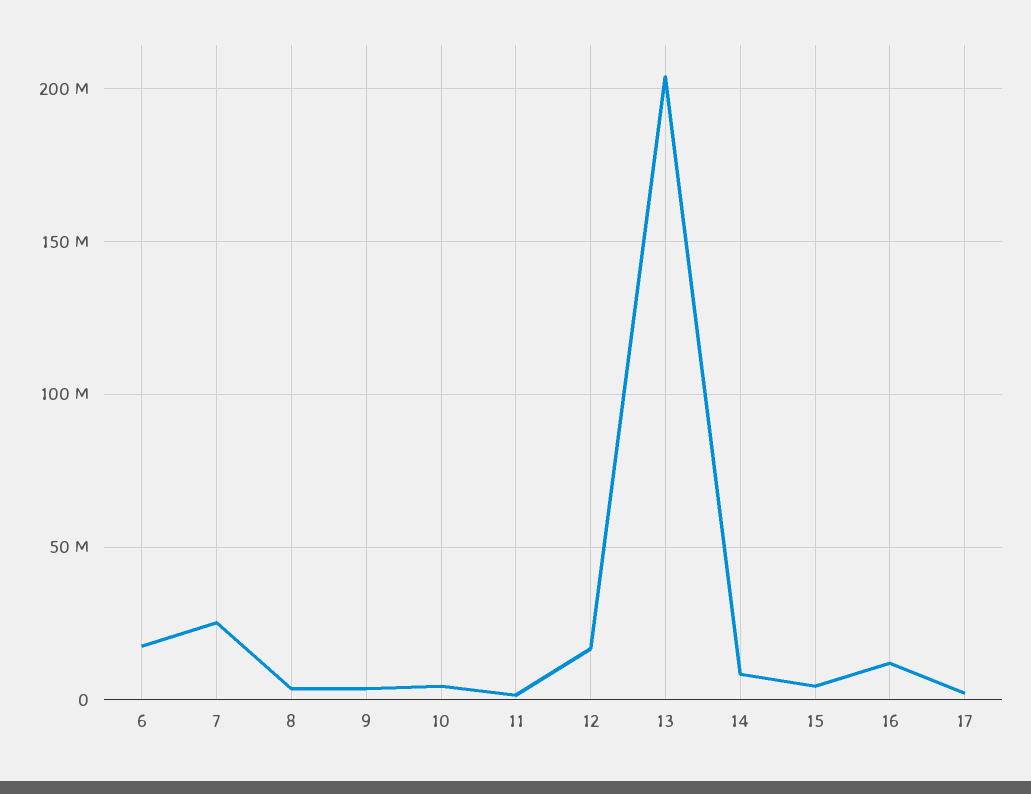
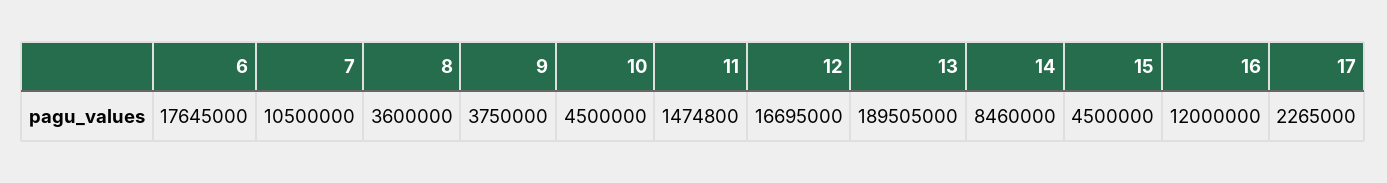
7: 25000000 -> 10500000
13: 205000000 -> 189505000

